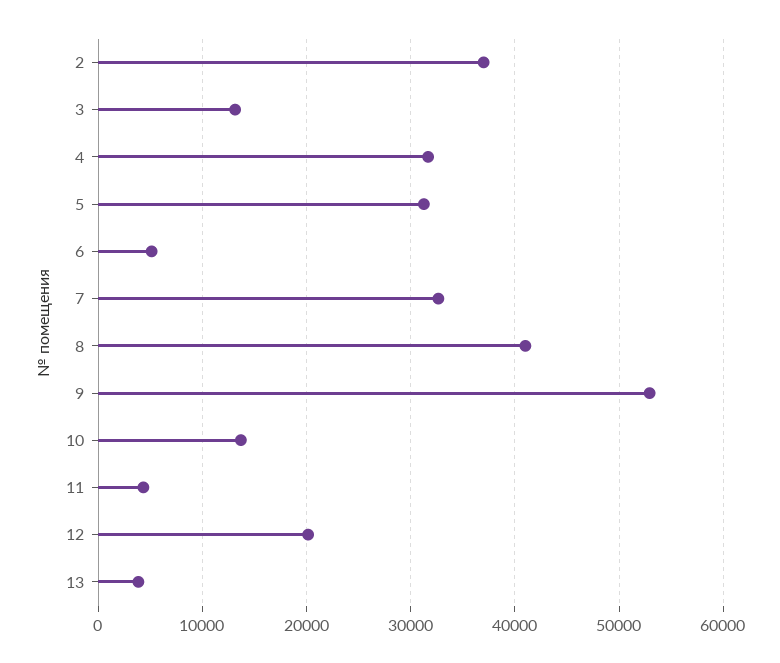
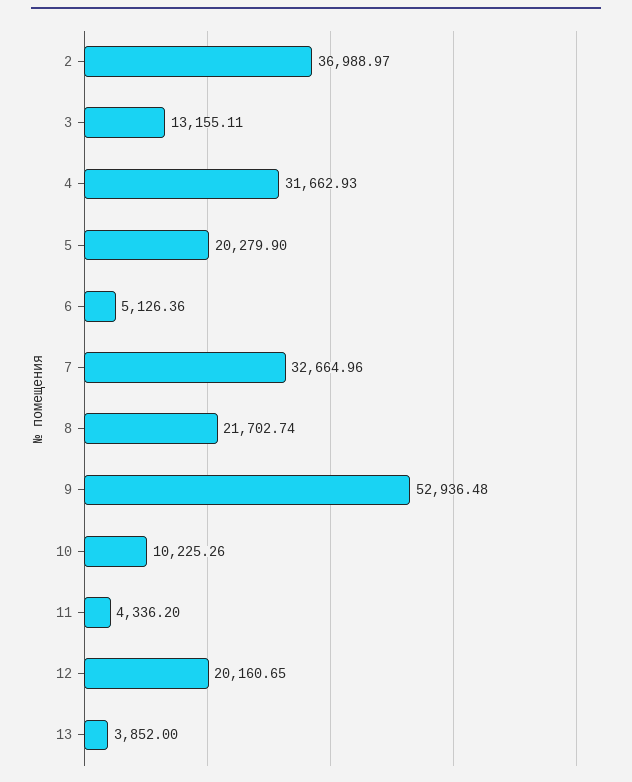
5: 31000 -> 20279.9
8: 41000 -> 21702.74
10: 14000 -> 10225.26

